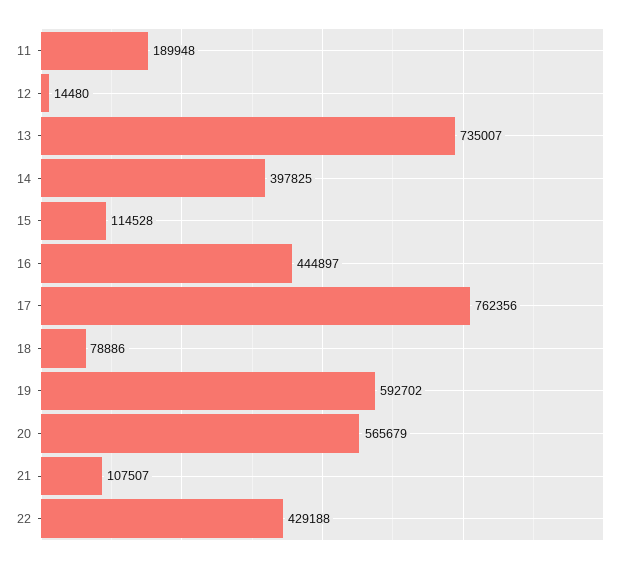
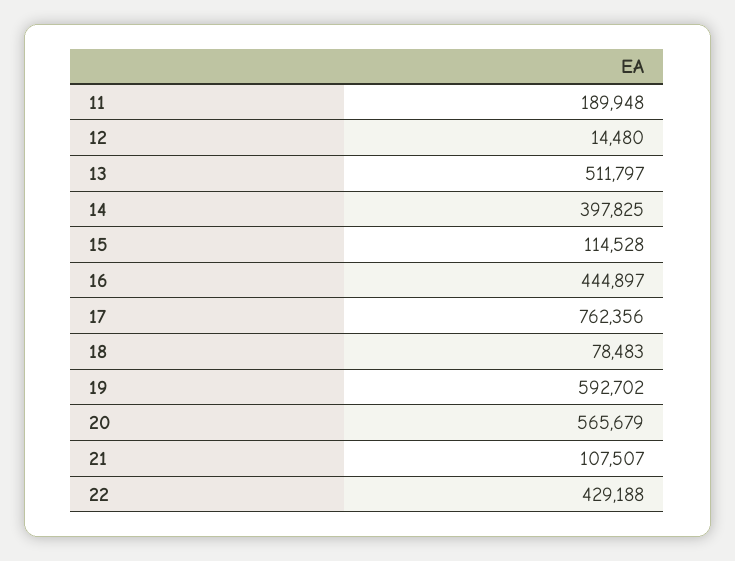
13: 735007 -> 511797
18: 78886 -> 78483

